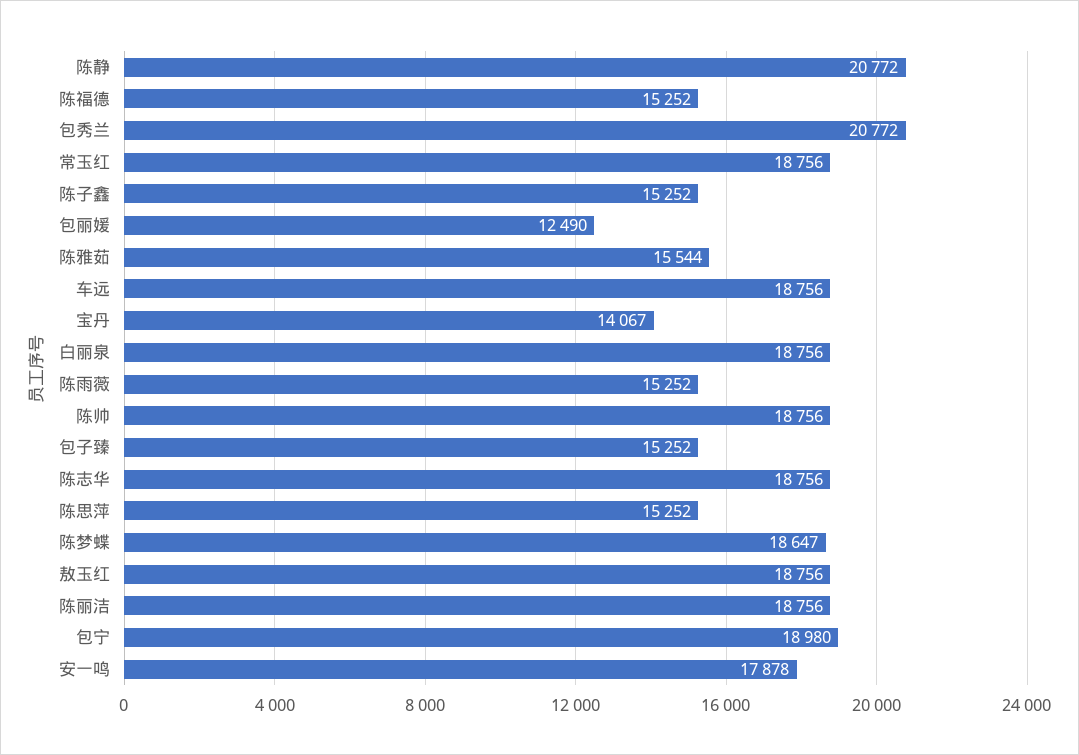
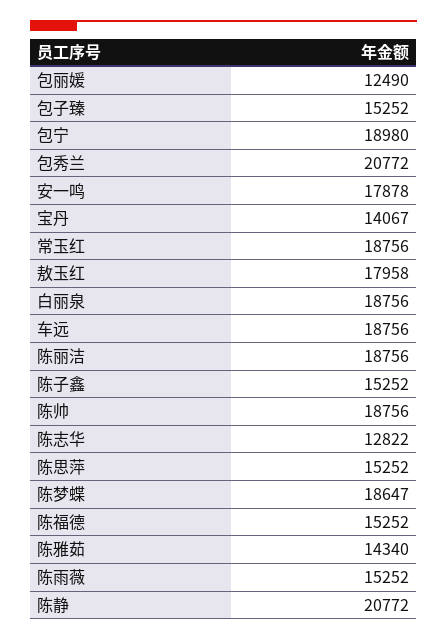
陈雅茹: 15544 -> 14340
陈志华: 18756 -> 12822
敖玉红: 18756 -> 17958

